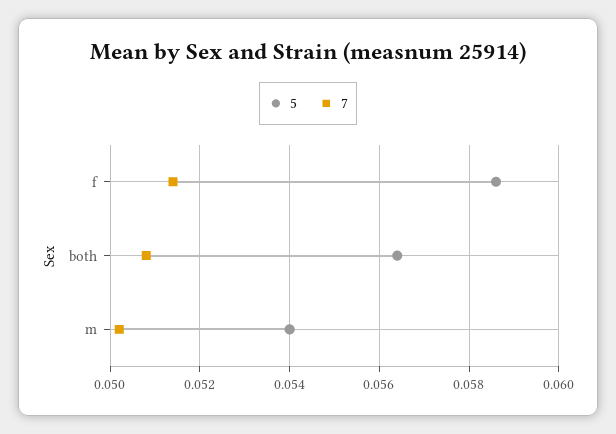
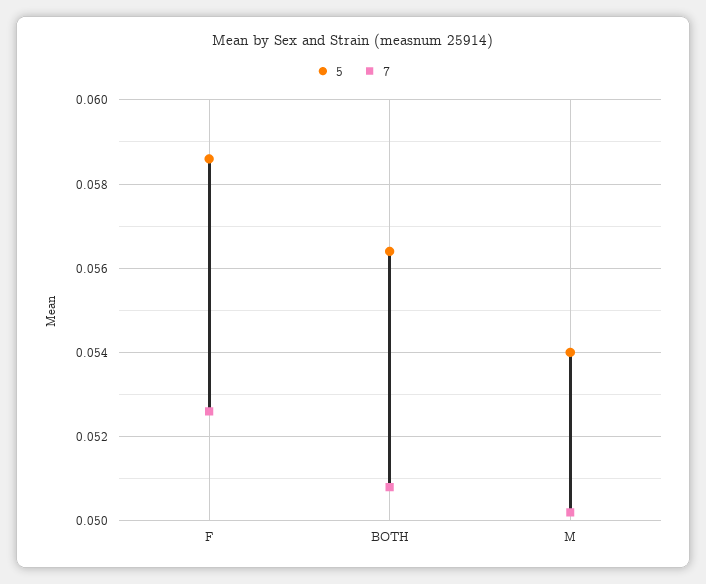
7, f: 0.0515 -> 0.0525

